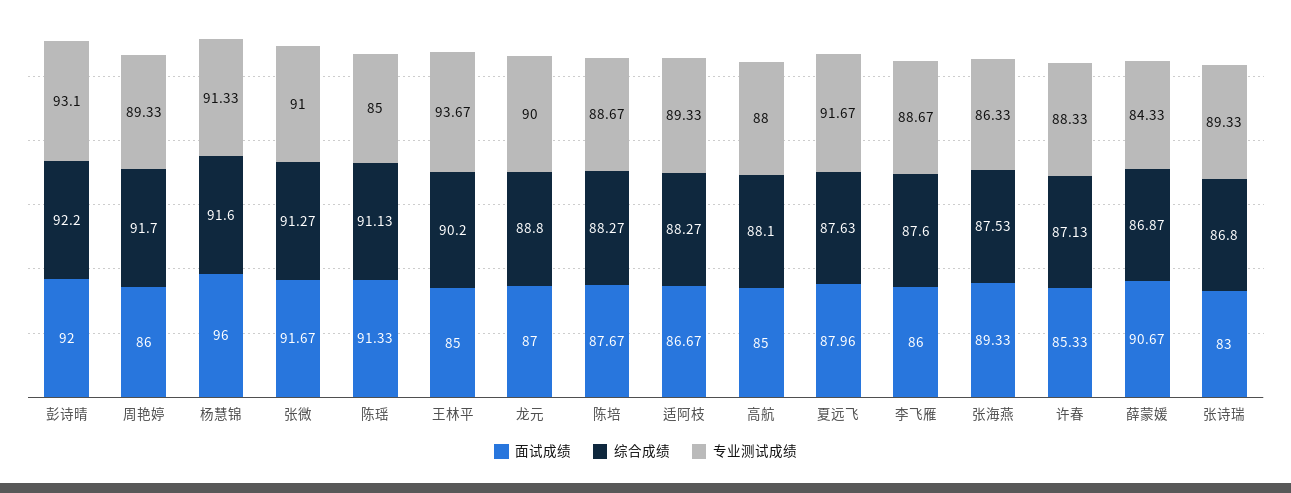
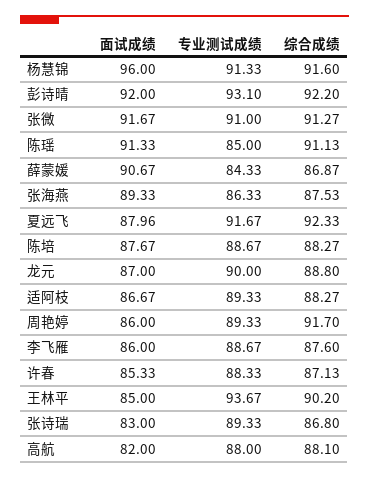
面试成绩, 高航: 85 -> 82
综合成绩, 夏远飞: 87.63 -> 92.33

